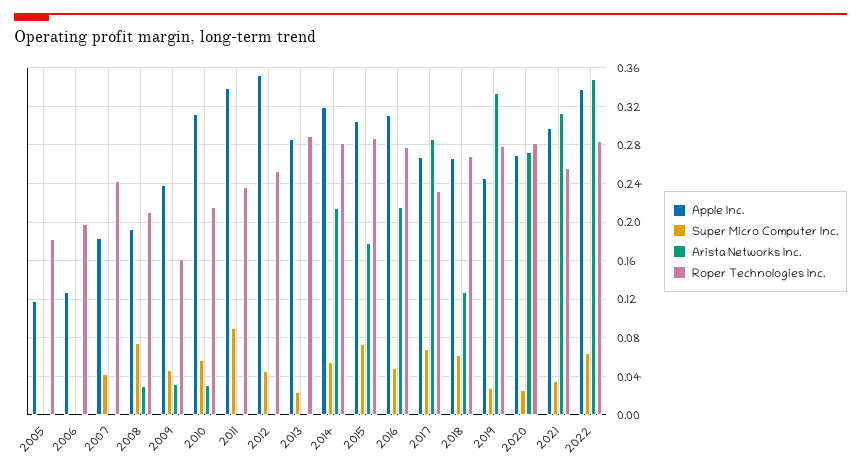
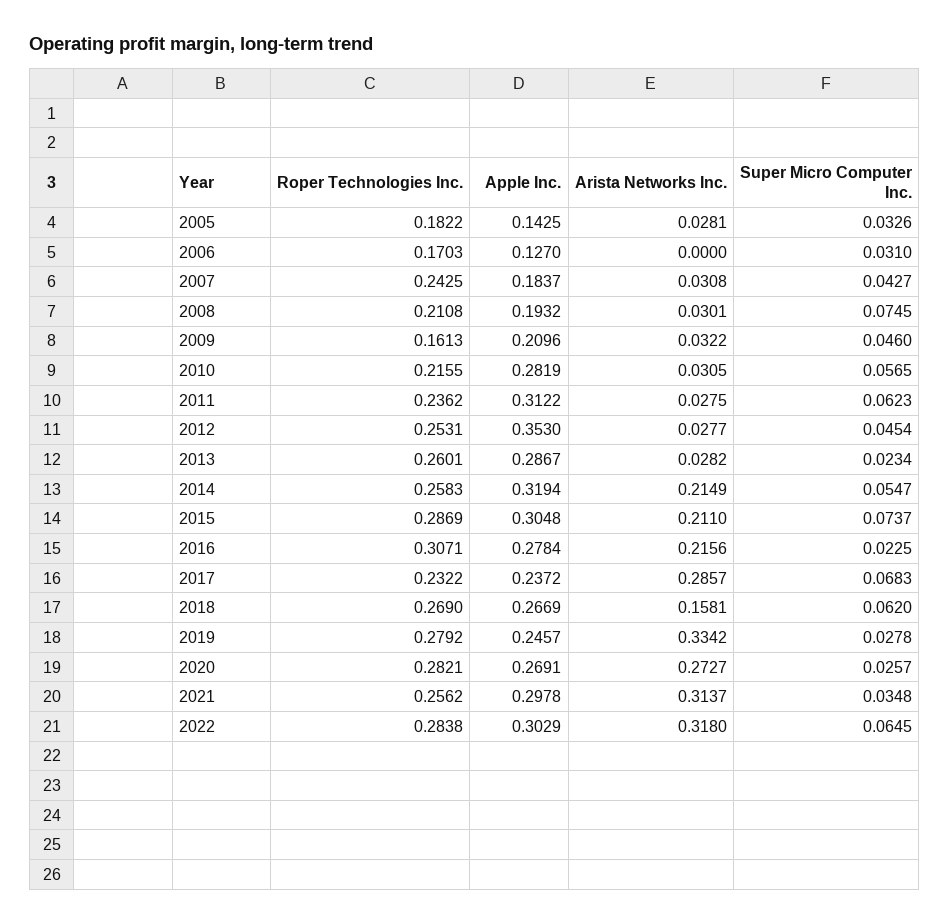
Apple Inc., 2005: 0.12 -> 0.1425
Super Micro Computer Inc., 2005: 0 -> 0.0326
Arista Networks Inc., 2005: 0 -> 0.0281
Super Micro Computer Inc., 2006: 0 -> 0.031
Roper Technologies Inc., 2006: 0.2 -> 0.1703
Arista Networks Inc., 2007: 0 -> 0.0308
Apple Inc., 2009: 0.24 -> 0.2096
Apple Inc., 2010: 0.31 -> 0.2819
Apple Inc., 2011: 0.34 -> 0.3122
Super Micro Computer Inc., 2011: 0.09 -> 0.0623
Arista Networks Inc., 2011: 0 -> 0.0275
Arista Networks Inc., 2012: 0 -> 0.0277
Arista Networks Inc., 2013: 0 -> 0.0282
Roper Technologies Inc., 2013: 0.29 -> 0.2601
Roper Technologies Inc., 2014: 0.28 -> 0.2583
Arista Networks Inc., 2015: 0.18 -> 0.211
Apple Inc., 2016: 0.31 -> 0.2784
Super Micro Computer Inc., 2016: 0.05 -> 0.0225
Roper Technologies Inc., 2016: 0.28 -> 0.3071
Apple Inc., 2017: 0.27 -> 0.2372
Arista Networks Inc., 2018: 0.13 -> 0.1581
Apple Inc., 2022: 0.34 -> 0.3029
Arista Networks Inc., 2022: 0.35 -> 0.318

